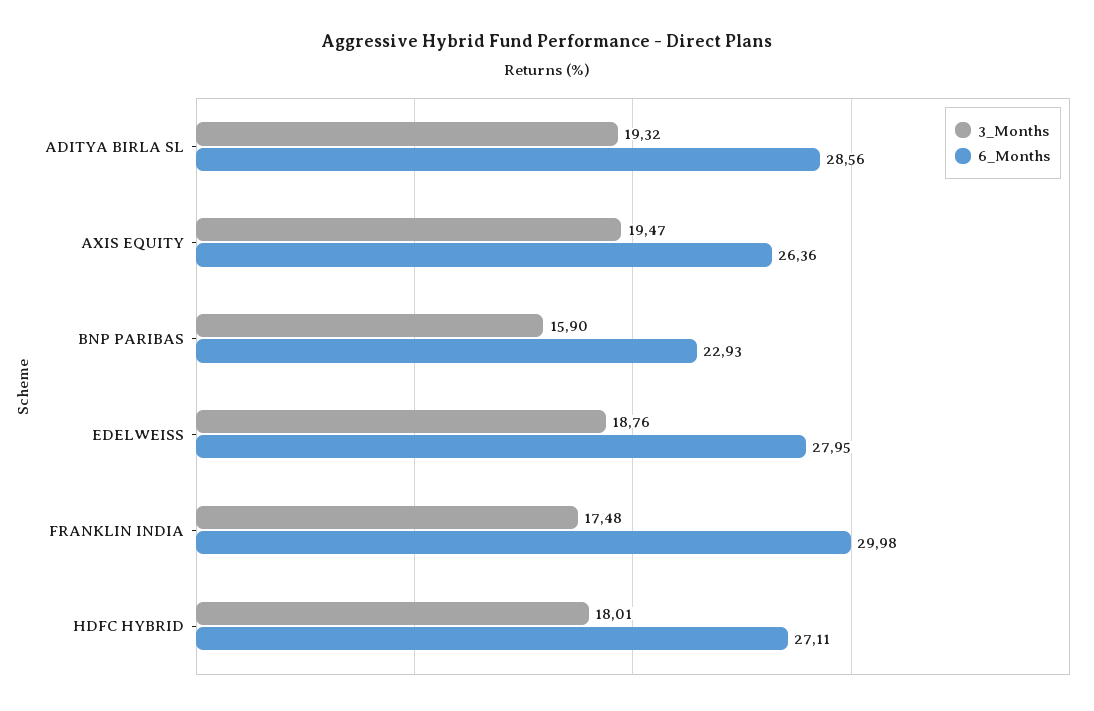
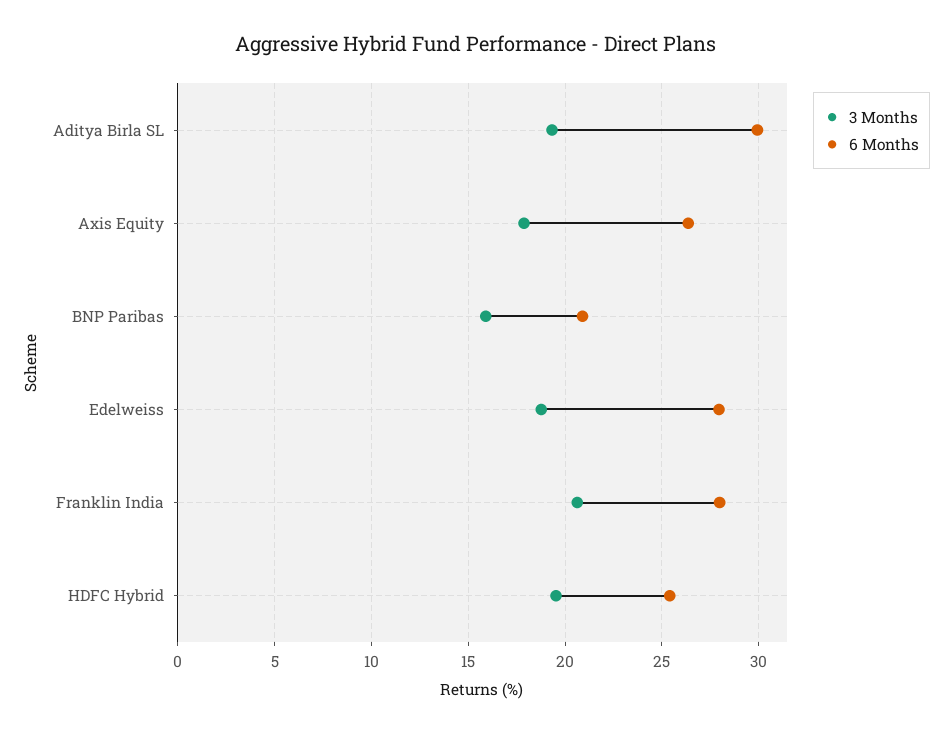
6_Months, ADITYA BIRLA SL: 28.56 -> 30
3_Months, AXIS EQUITY: 19.47 -> 18
6_Months, BNP PARIBAS: 22.93 -> 21
3_Months, FRANKLIN INDIA: 17.48 -> 20.5
6_Months, FRANKLIN INDIA: 29.98 -> 28
3_Months, HDFC HYBRID: 18.01 -> 19.5
6_Months, HDFC HYBRID: 27.11 -> 25.5

